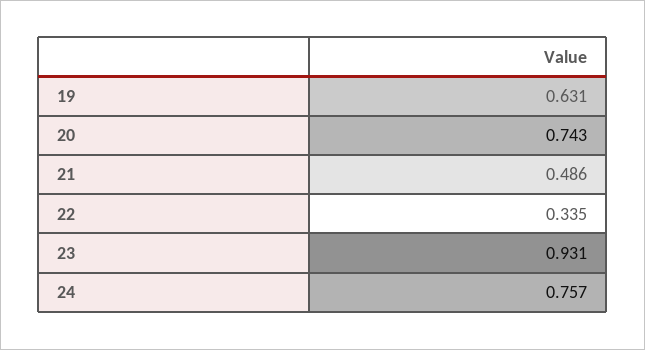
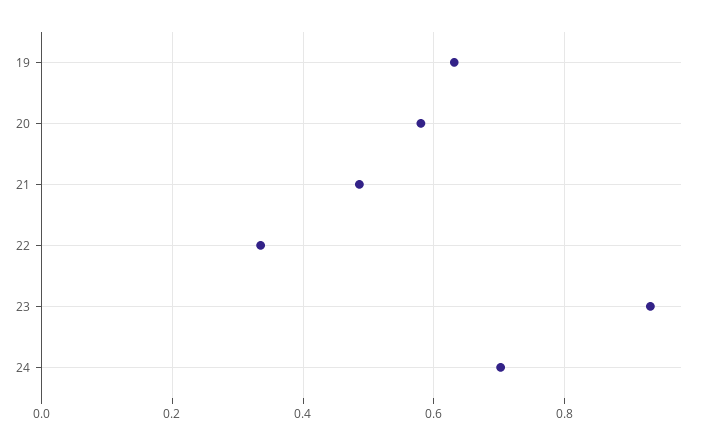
20: 0.743 -> 0.58
24: 0.757 -> 0.7

